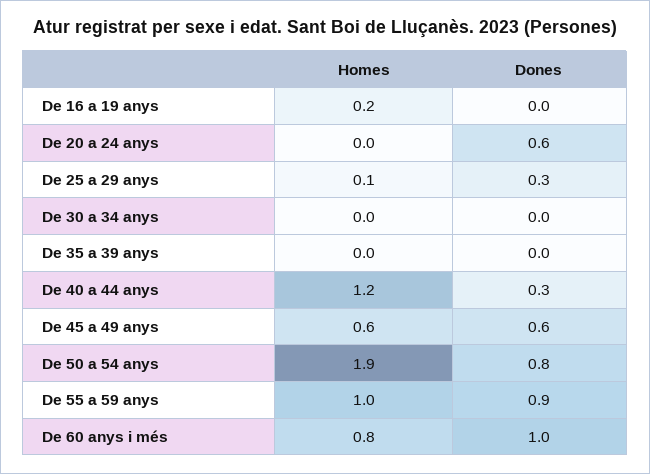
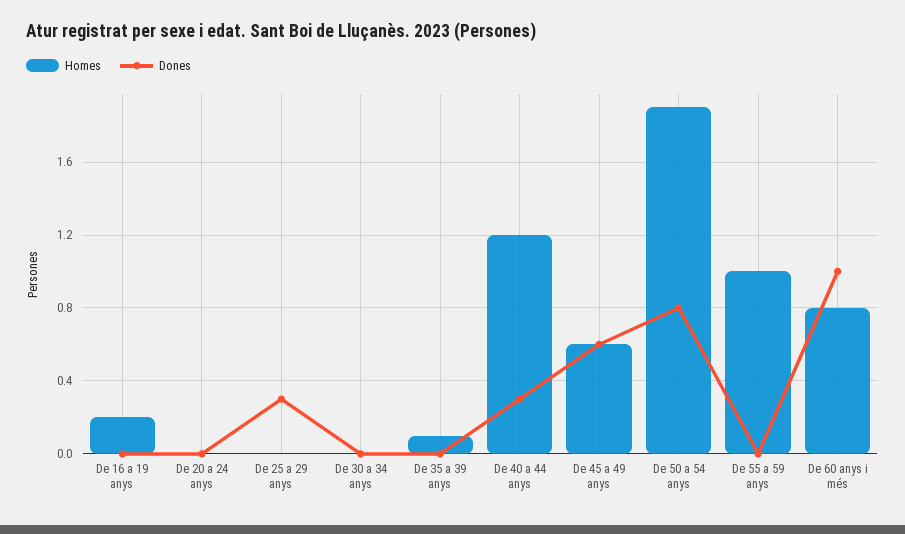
Dones, De 20 a 24 anys: 0.6 -> 0
Homes, De 25 a 29 anys: 0.1 -> 0
Homes, De 35 a 39 anys: 0 -> 0.1
Dones, De 55 a 59 anys: 0.9 -> 0

